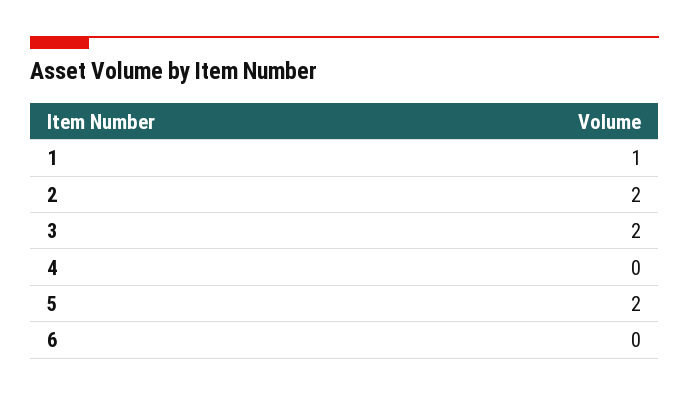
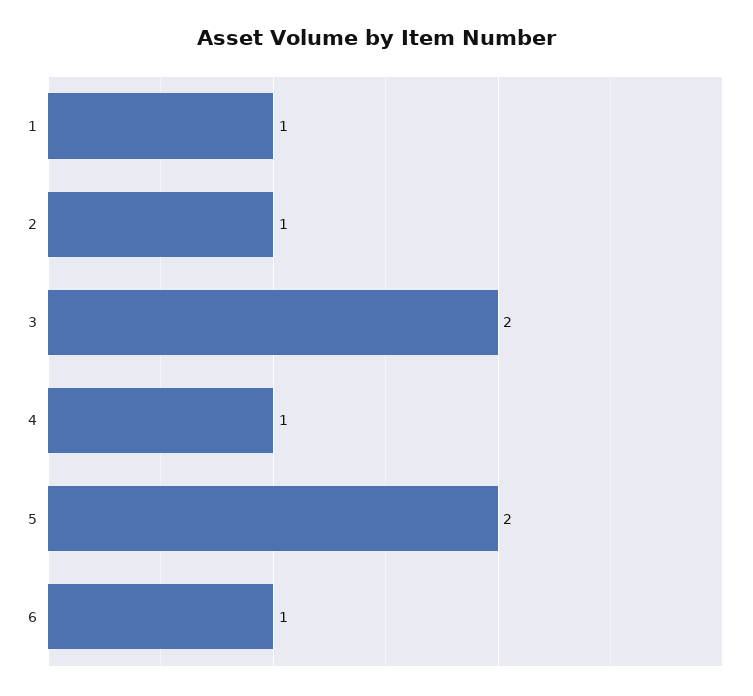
2: 2 -> 1
4: 0 -> 1
6: 0 -> 1

